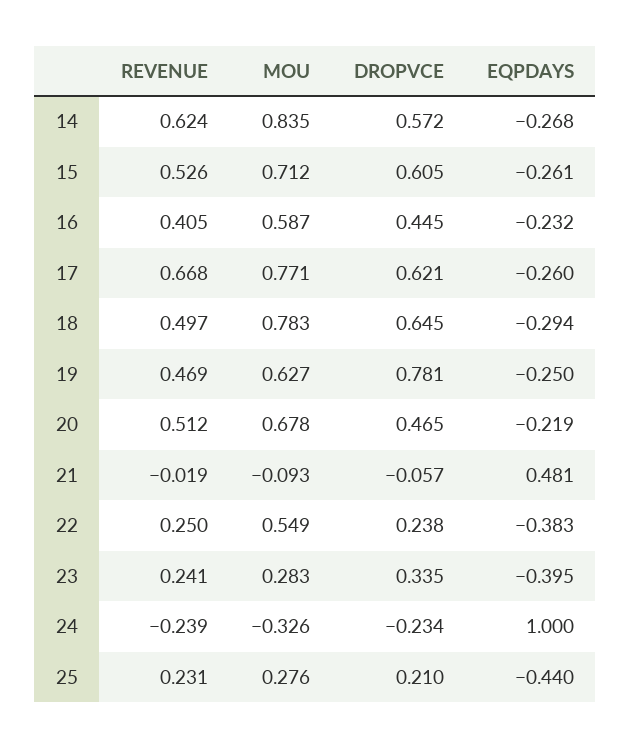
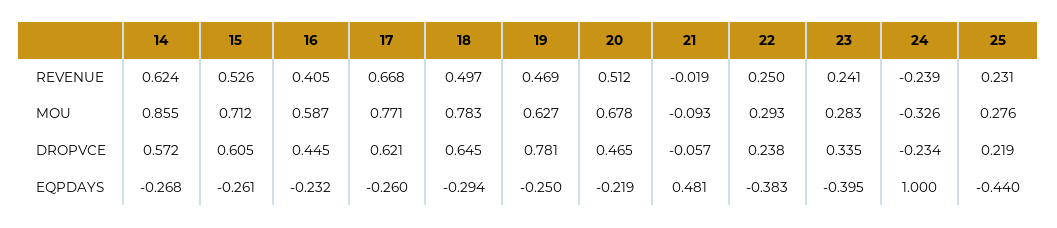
MOU, 14: 0.835 -> 0.855
MOU, 22: 0.549 -> 0.293
DROPVCE, 25: 0.21 -> 0.219

